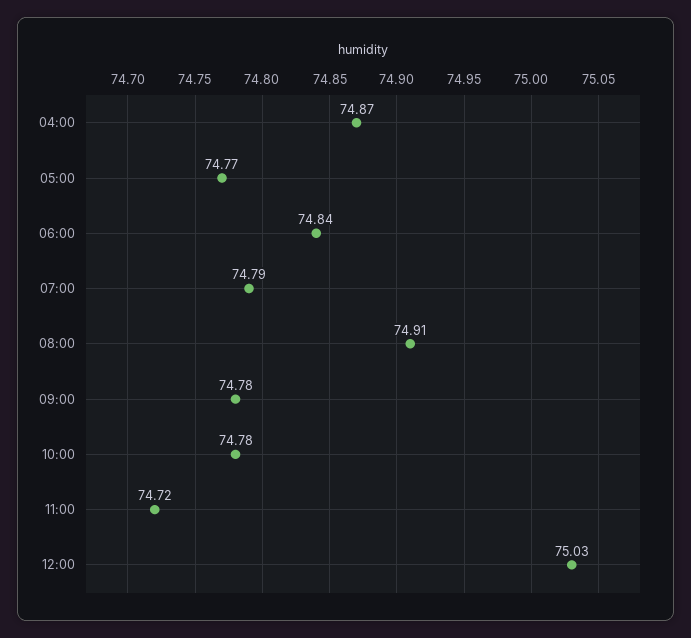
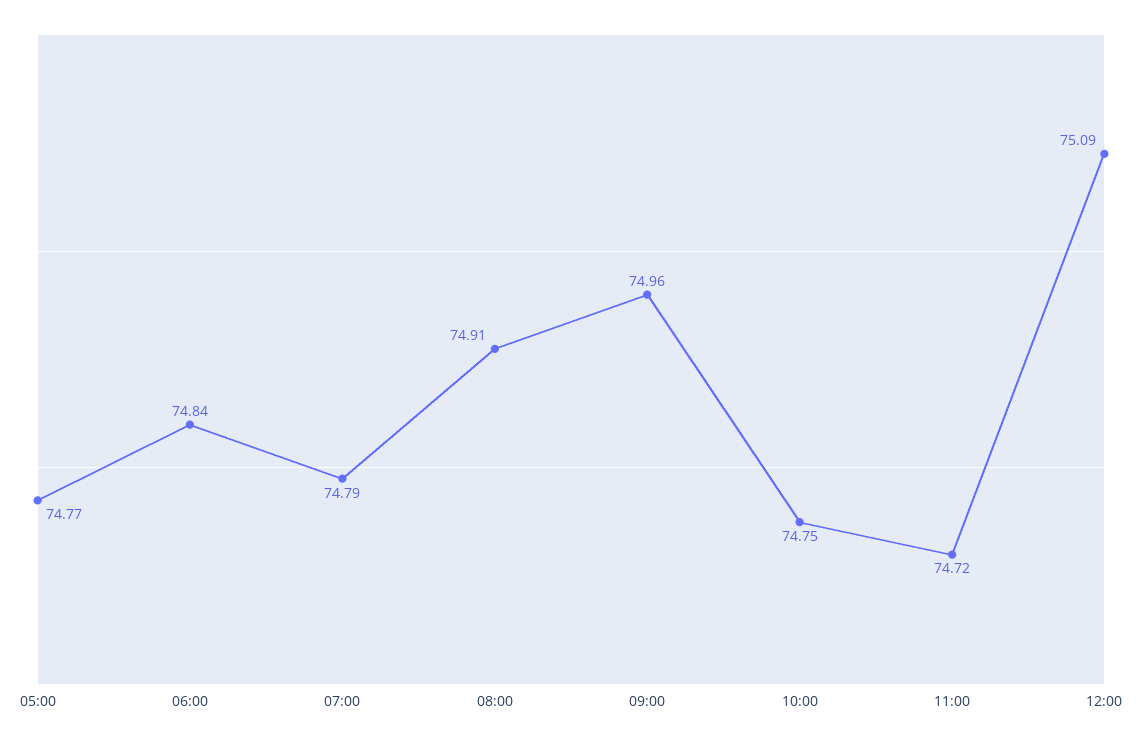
04:00: 74.87 -> none
09:00: 74.78 -> 74.96
10:00: 74.78 -> 74.75
12:00: 75.03 -> 75.09

